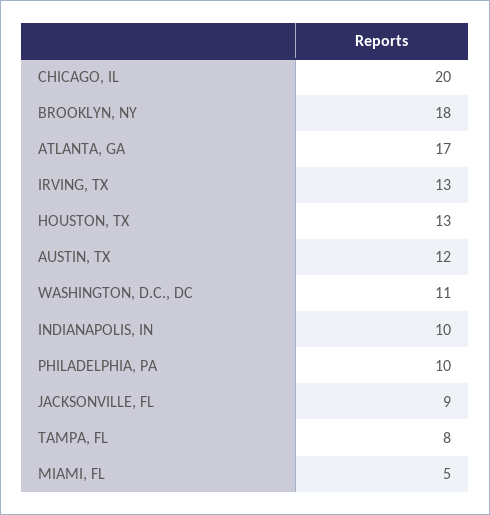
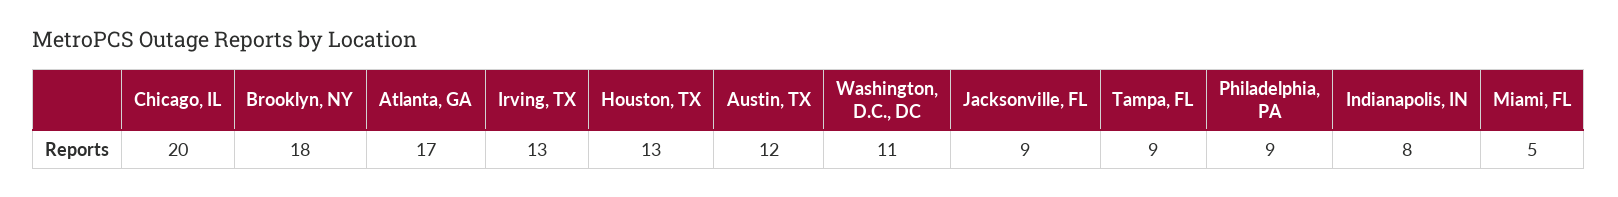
INDIANAPOLIS, IN: 10 -> 8
PHILADELPHIA, PA: 10 -> 9
TAMPA, FL: 8 -> 9

